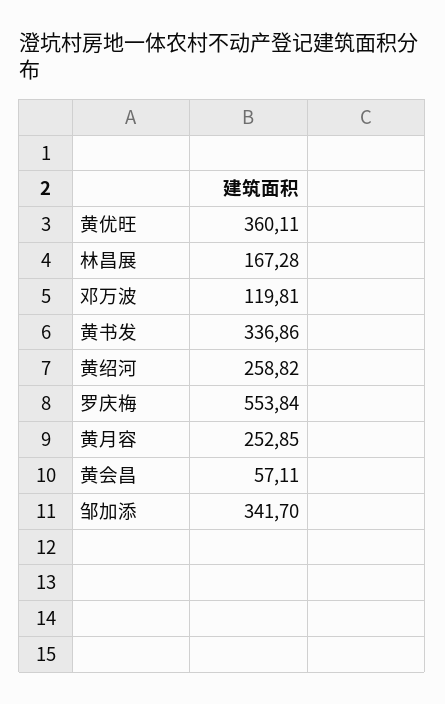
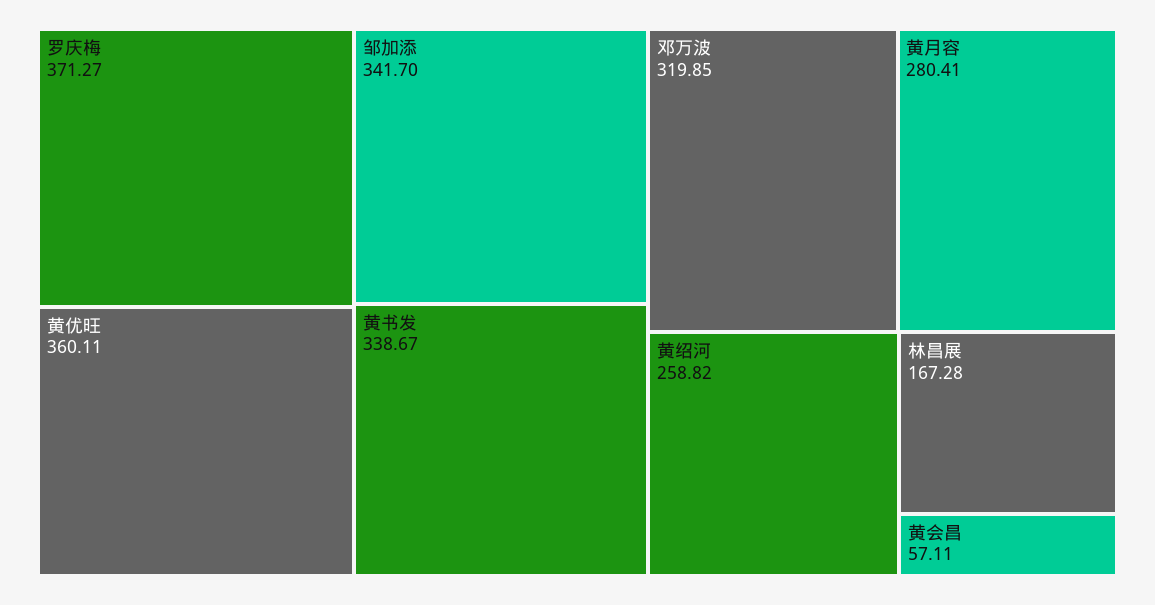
邓万波: 119.81 -> 319.85
黄书发: 336.86 -> 338.67
罗庆梅: 553.84 -> 371.27
黄月容: 252.85 -> 280.41

